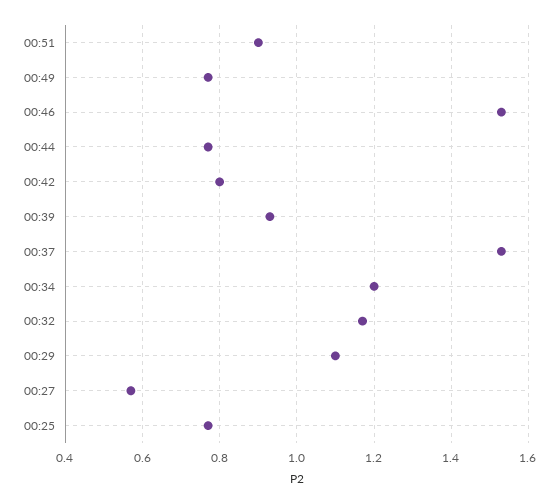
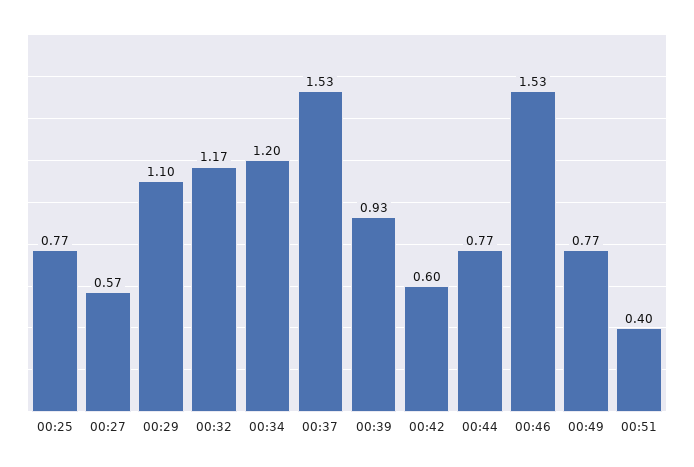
00:51: 0.9 -> 0.4
00:42: 0.8 -> 0.6

